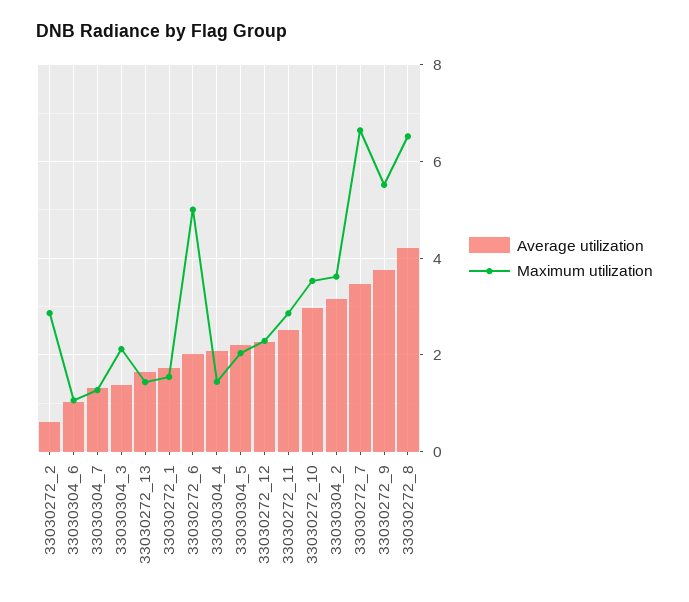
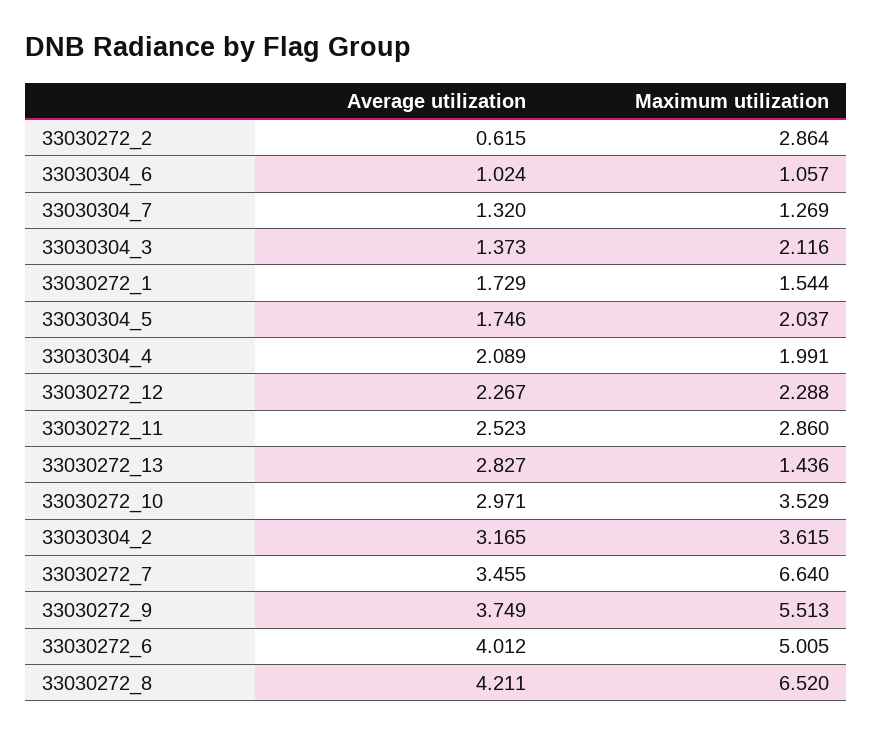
Average utilization, 33030272_13: 1.6 -> 2.827
Average utilization, 33030272_6: 2 -> 4.012
Maximum utilization, 33030304_4: 1.4 -> 1.991
Average utilization, 33030304_5: 2.2 -> 1.746

